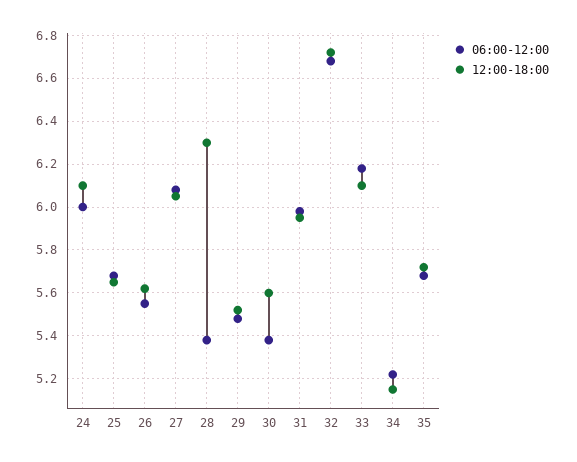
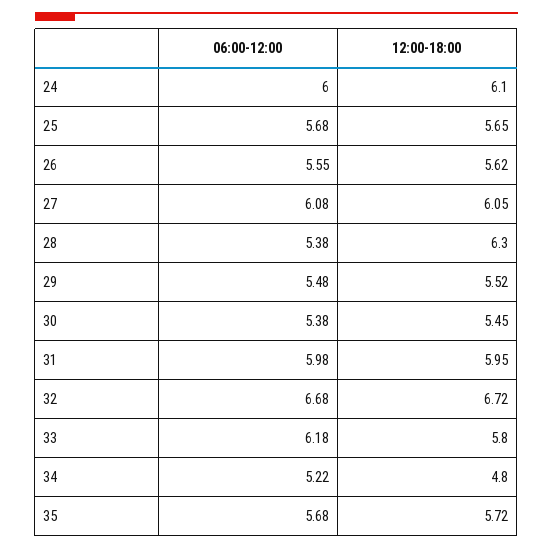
12:00-18:00, 30: 5.6 -> 5.45
12:00-18:00, 33: 6.1 -> 5.8
12:00-18:00, 34: 5.15 -> 4.8

